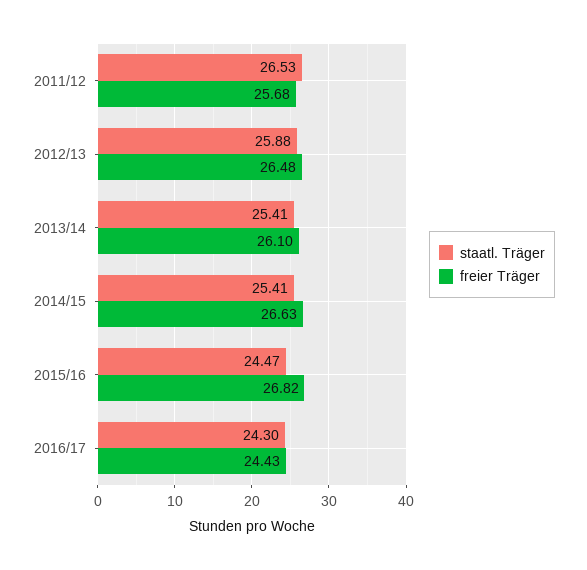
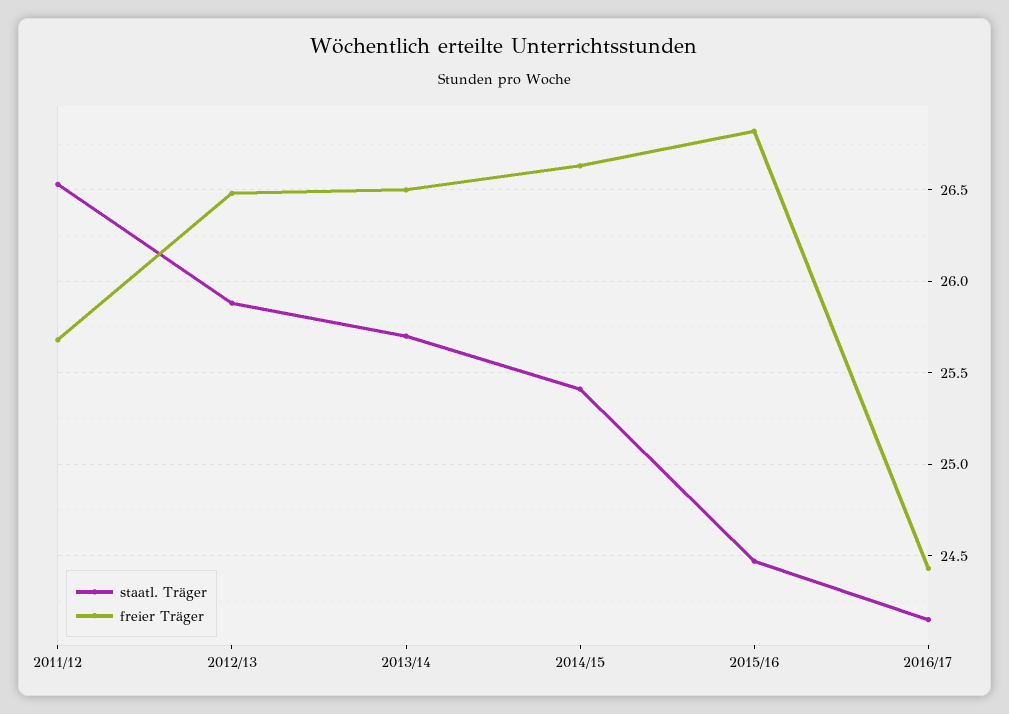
staatl. Träger, 2013/14: 25.41 -> 25.7
freier Träger, 2013/14: 26.1 -> 26.5
staatl. Träger, 2016/17: 24.3 -> 24.15

